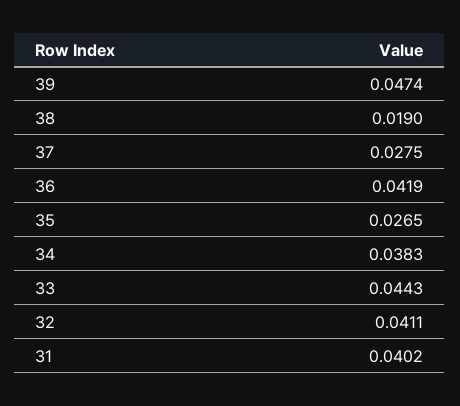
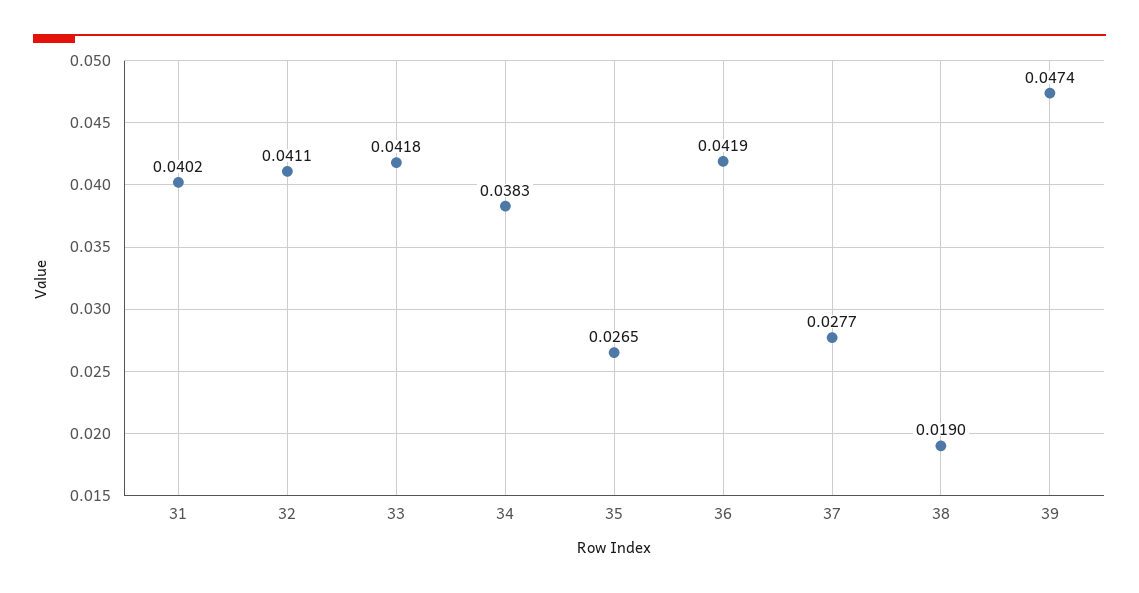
37: 0.0275 -> 0.0277
33: 0.0443 -> 0.0418

